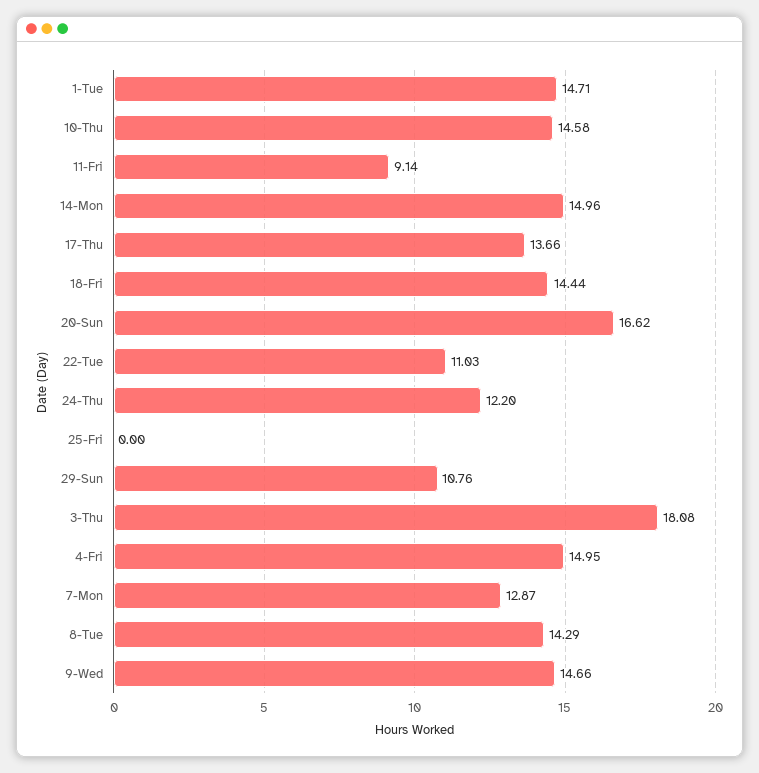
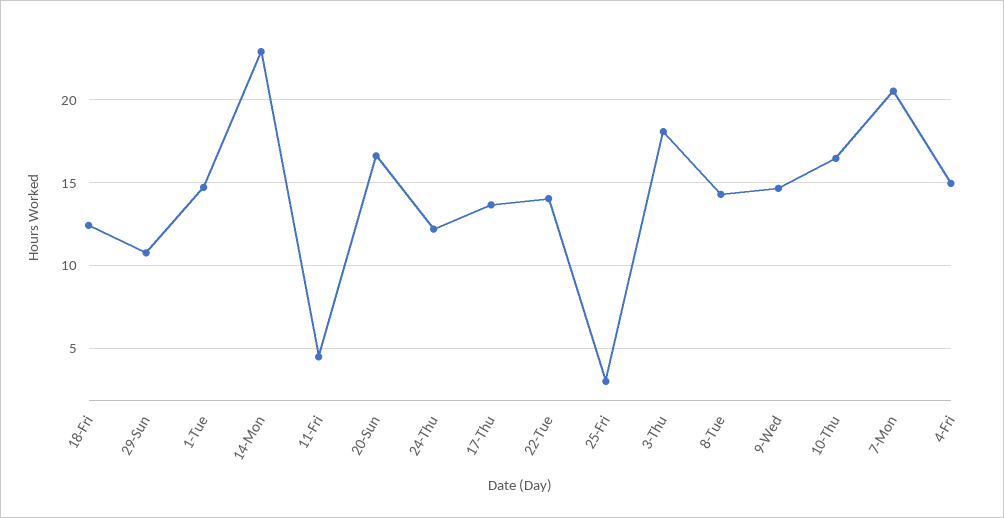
10-Thu: 14.58 -> 16.5
11-Fri: 9.14 -> 4.5
14-Mon: 14.96 -> 23
18-Fri: 14.44 -> 12.5
22-Tue: 11.03 -> 14
25-Fri: 0 -> 3
7-Mon: 12.87 -> 20.5

